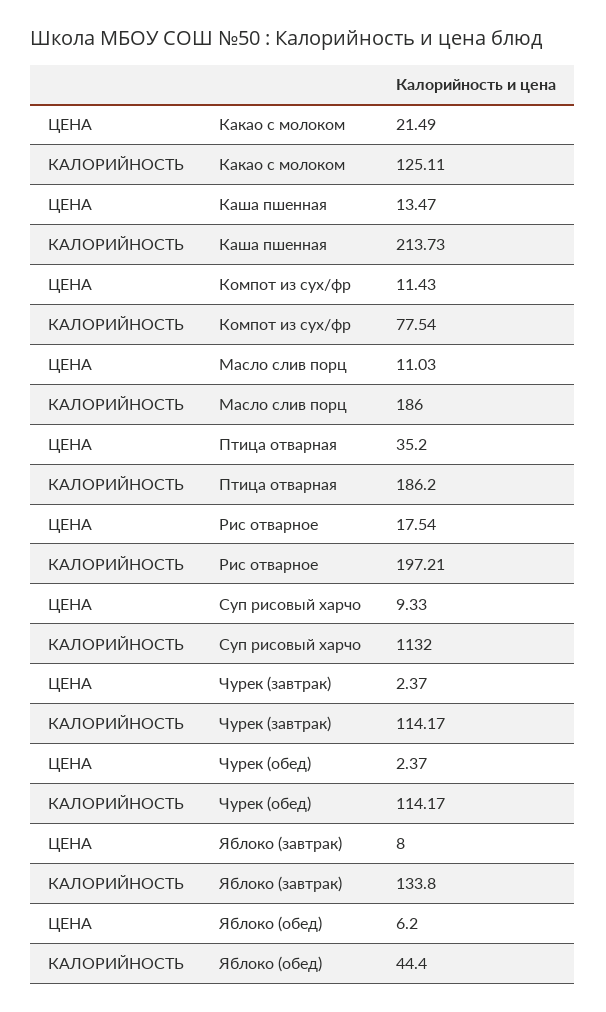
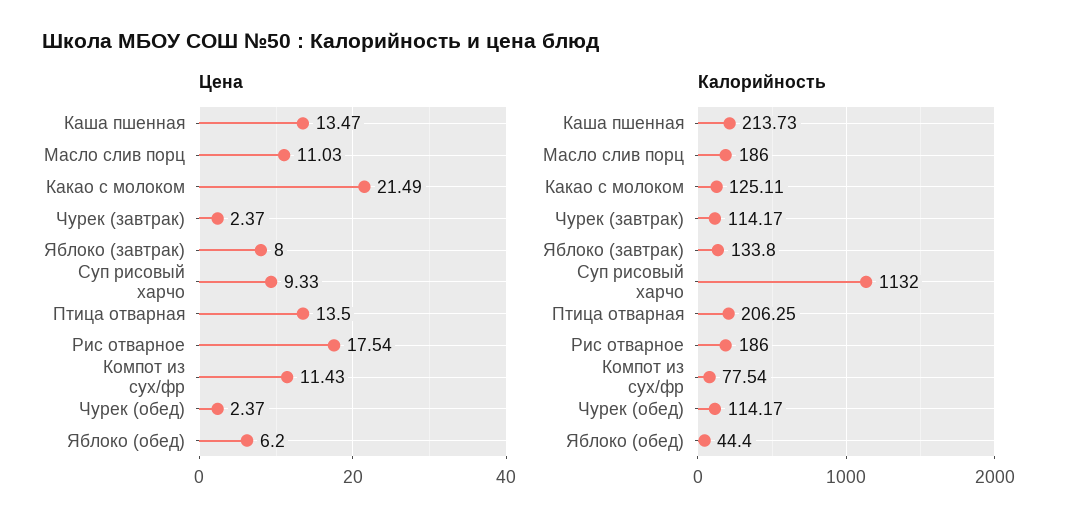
ЦЕНА, Птица отварная: 35.2 -> 13.5
КАЛОРИЙНОСТЬ, Птица отварная: 186.2 -> 206.25
КАЛОРИЙНОСТЬ, Рис отварное: 197.21 -> 186

